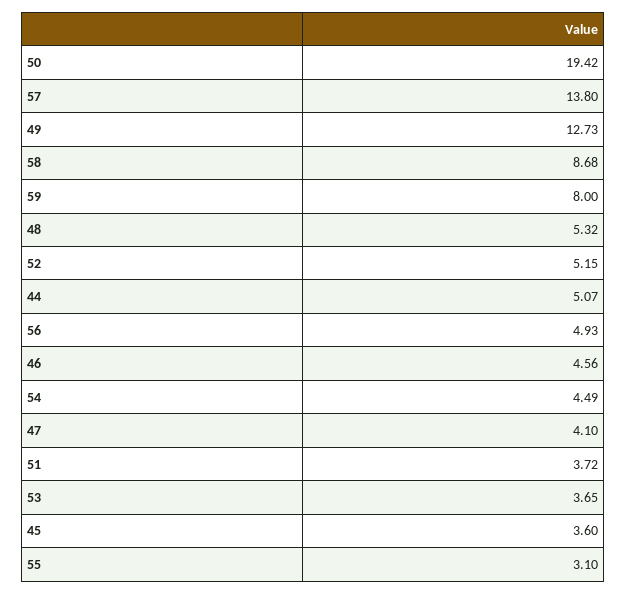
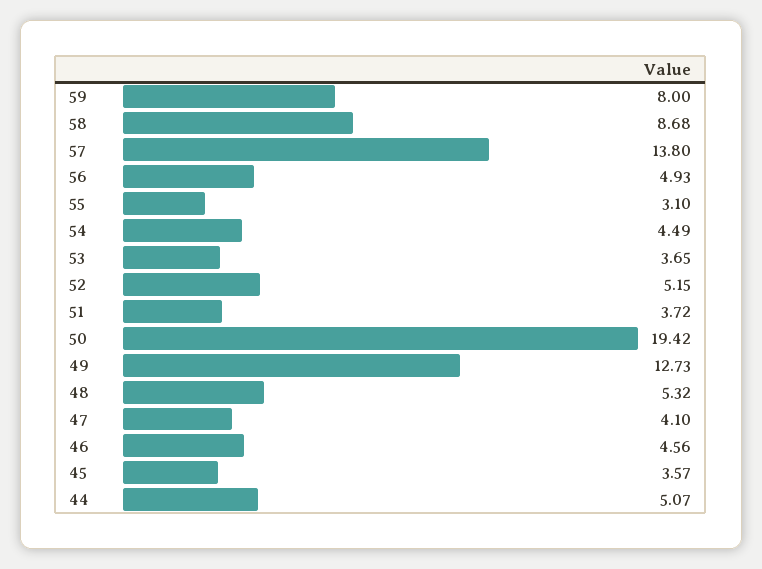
45: 3.6 -> 3.57

